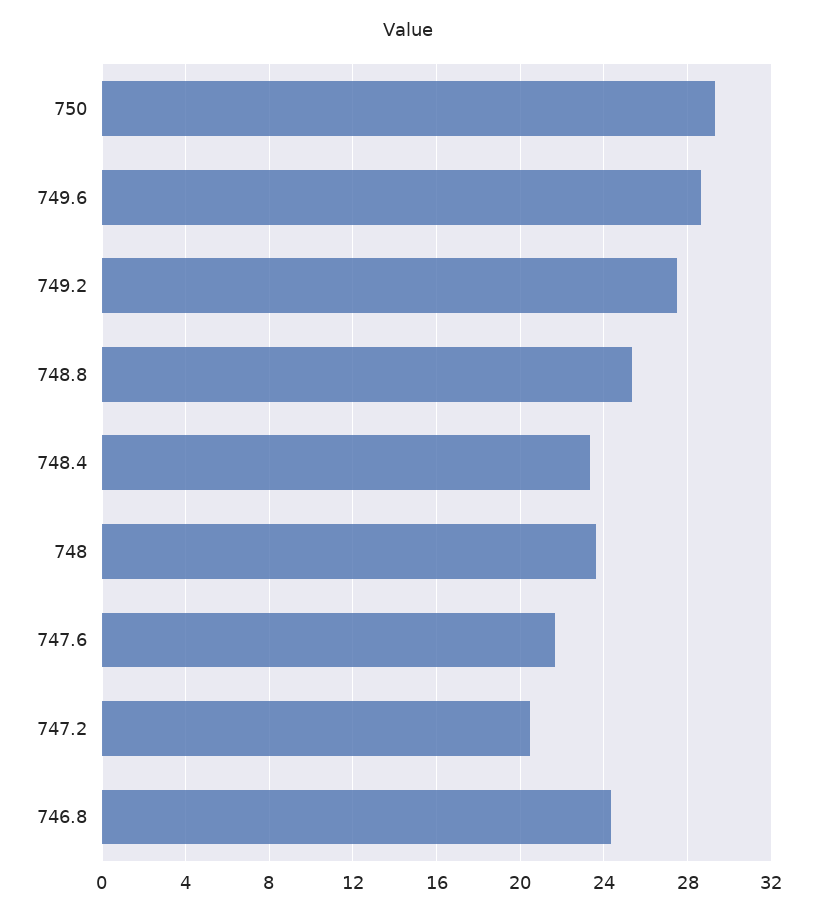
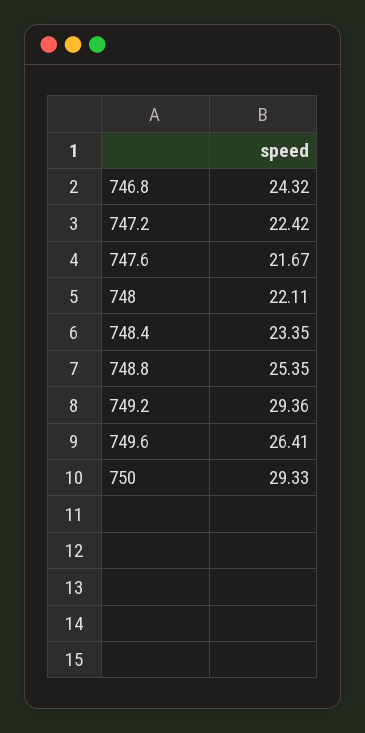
749.6: 28.5 -> 26.41
749.2: 27.5 -> 29.36
748: 23.5 -> 22.11
747.2: 20.5 -> 22.42

